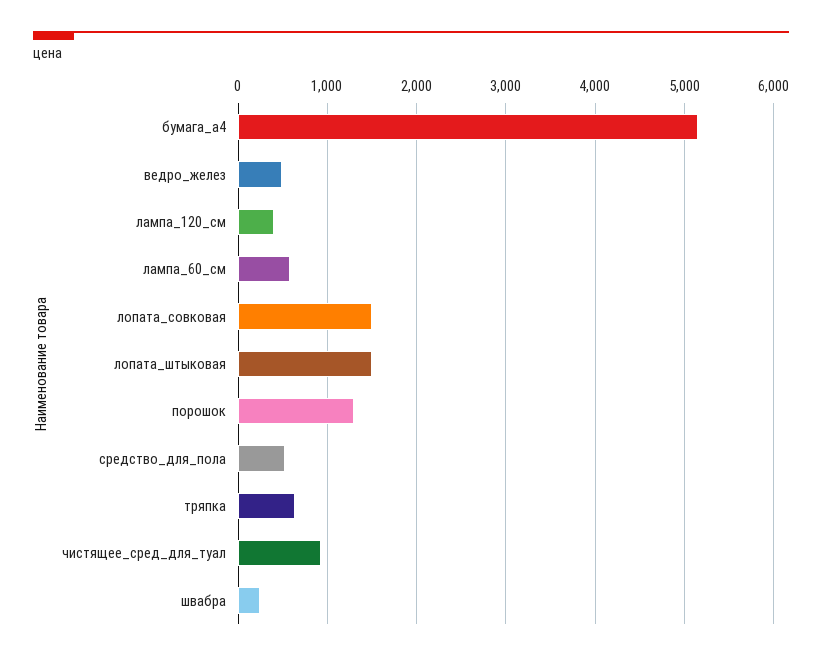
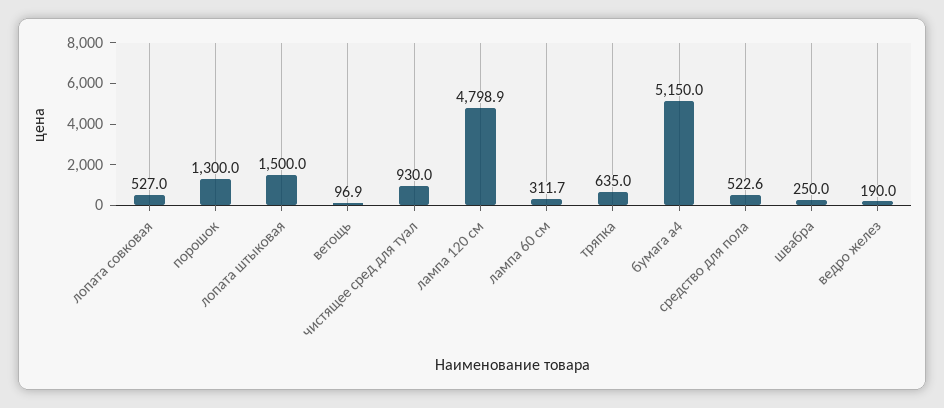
ведро_желез: 500 -> 190
лампа_120_см: 400 -> 4798.9
лампа_60_см: 600 -> 311.7
лопата_совковая: 1500 -> 527
ветощь: none -> 96.9

